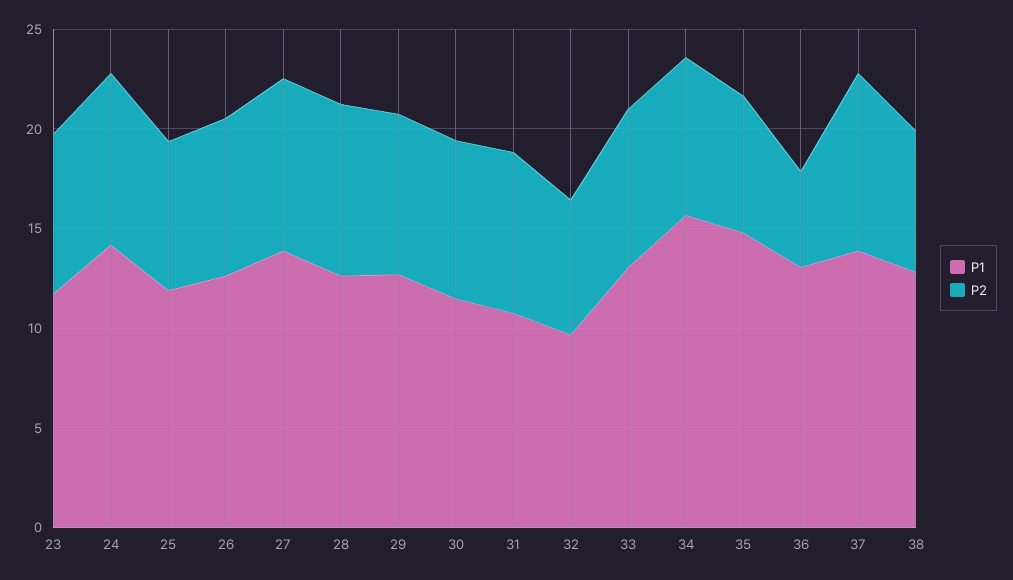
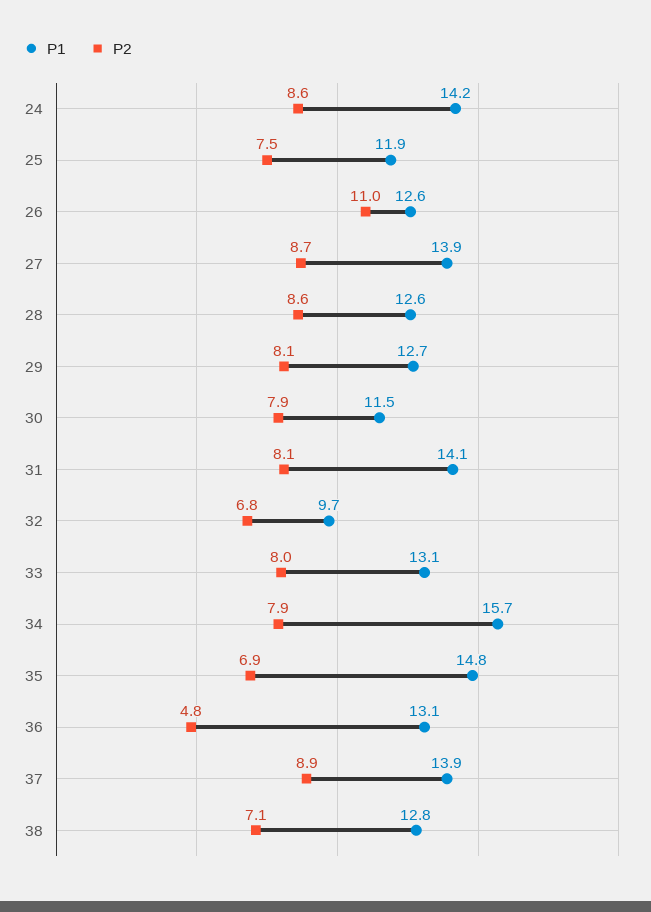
P1, 23: 12 -> none
P2, 23: 8 -> none
P2, 26: 8 -> 11
P1, 31: 11 -> 14.1

